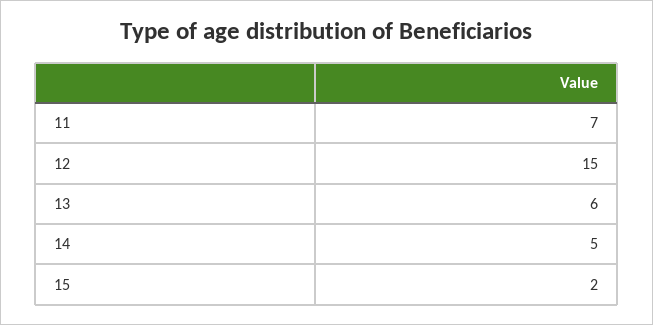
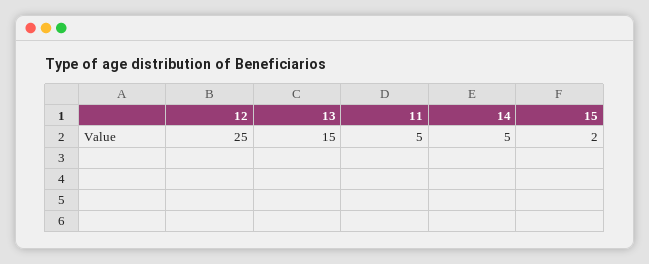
11: 7 -> 5
12: 15 -> 25
13: 6 -> 15

